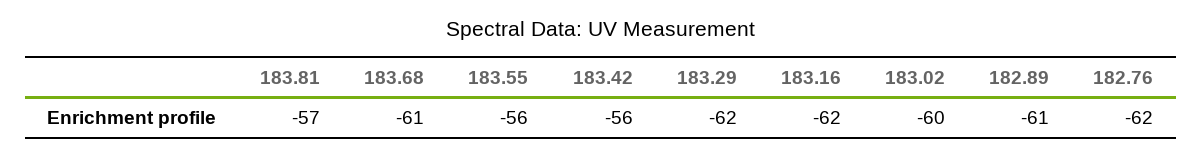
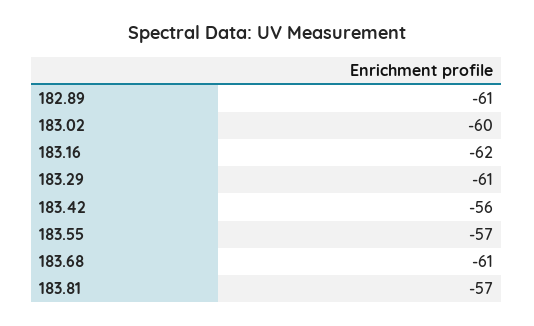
183.55: -56 -> -57
183.29: -62 -> -61
182.76: -62 -> none

